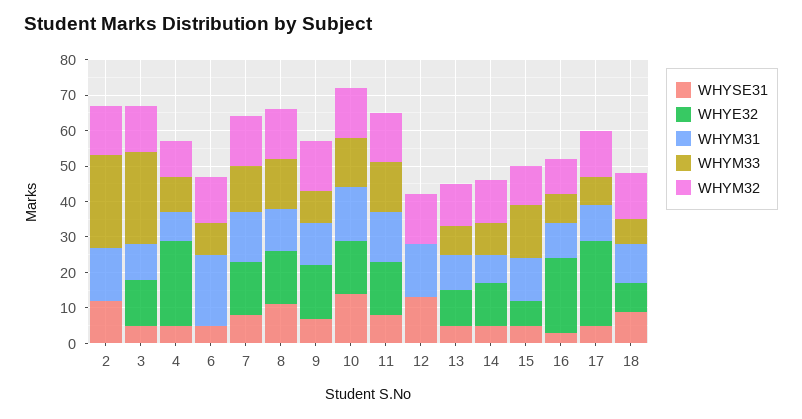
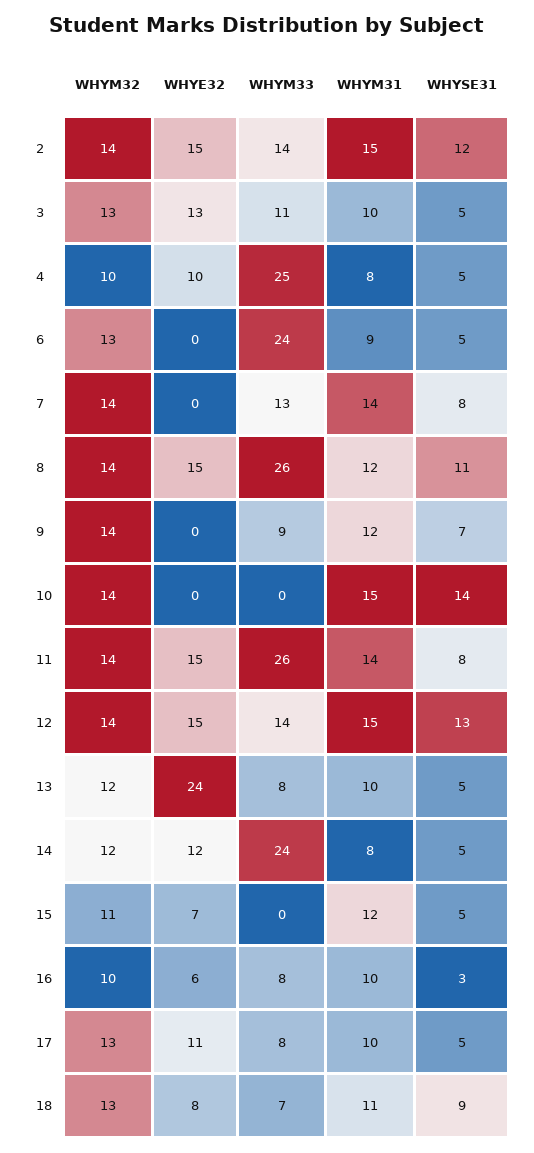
WHYE32, 2: 0 -> 15
WHYM33, 2: 25 -> 14
WHYM33, 3: 25 -> 11
WHYE32, 4: 25 -> 10
WHYM33, 4: 10 -> 25
WHYM31, 6: 20 -> 9
WHYM33, 6: 10 -> 24
WHYE32, 7: 15 -> 0
WHYM33, 8: 15 -> 26
WHYE32, 9: 15 -> 0
WHYE32, 10: 15 -> 0
WHYM33, 10: 15 -> 0
WHYM33, 11: 15 -> 26
WHYE32, 12: 0 -> 15
WHYM33, 12: 0 -> 14
WHYE32, 13: 10 -> 24
WHYM33, 14: 10 -> 24
WHYM33, 15: 15 -> 0
WHYE32, 16: 20 -> 6
WHYE32, 17: 25 -> 11

